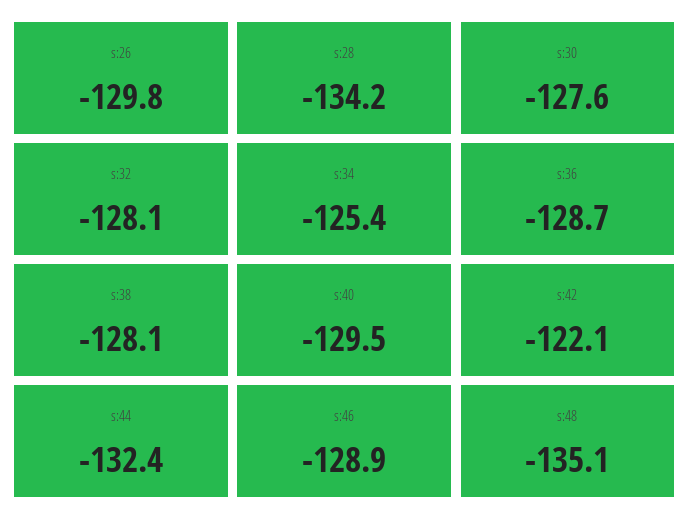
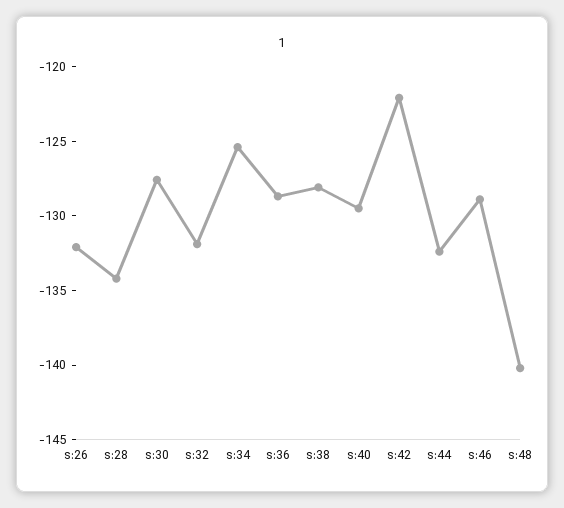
s:26: -129.8 -> -132
s:32: -128.1 -> -132
s:48: -135.1 -> -140

